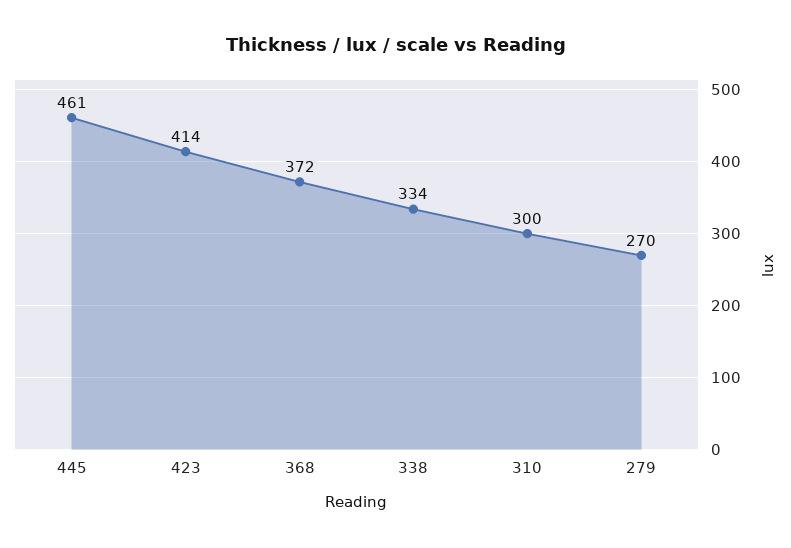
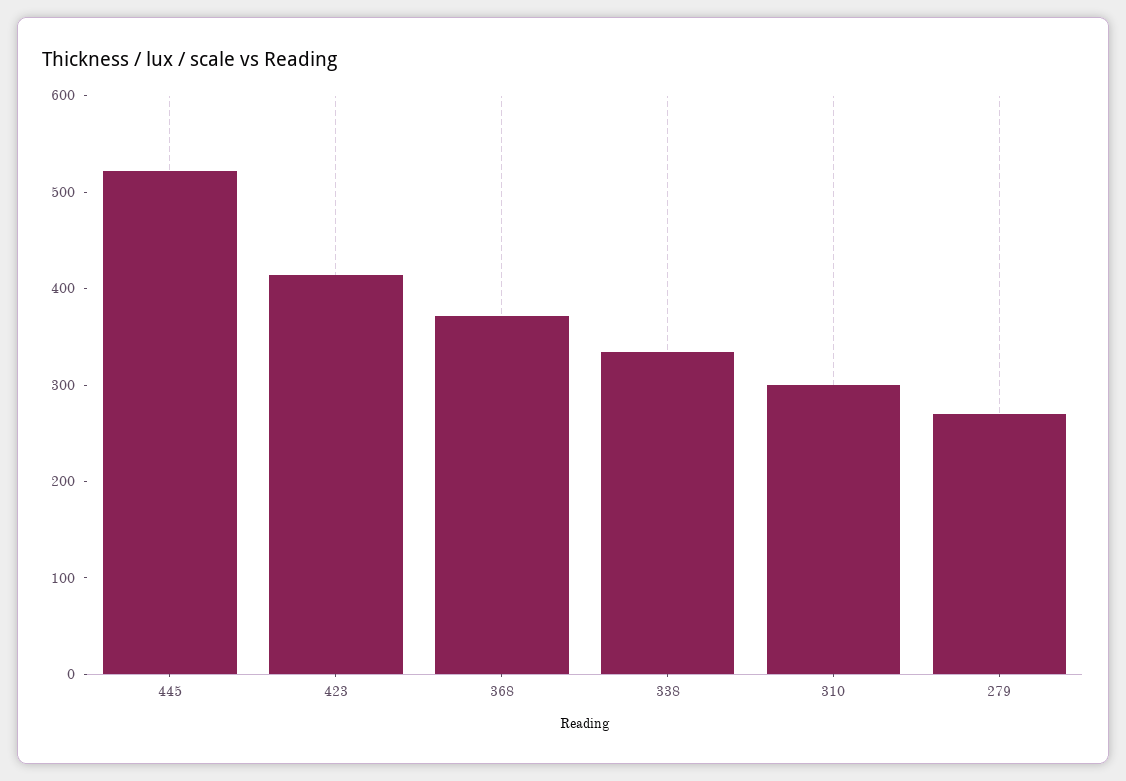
445: 461 -> 520

